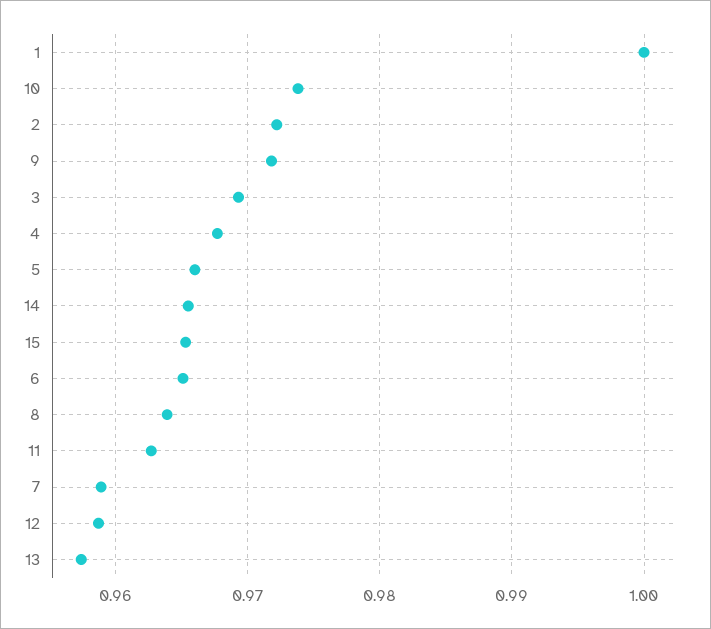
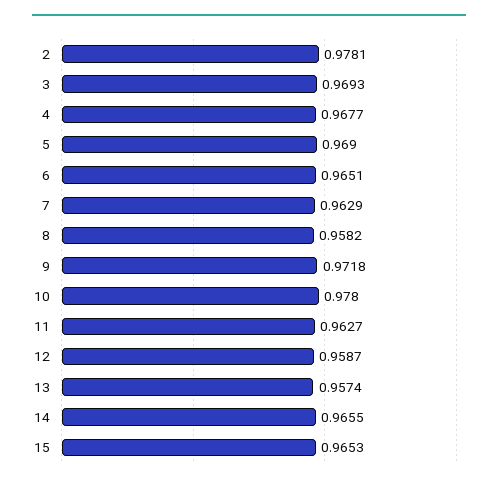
1: 1 -> none
10: 0.974 -> 0.978
2: 0.972 -> 0.9781
5: 0.966 -> 0.969
8: 0.964 -> 0.9582
7: 0.959 -> 0.9629

